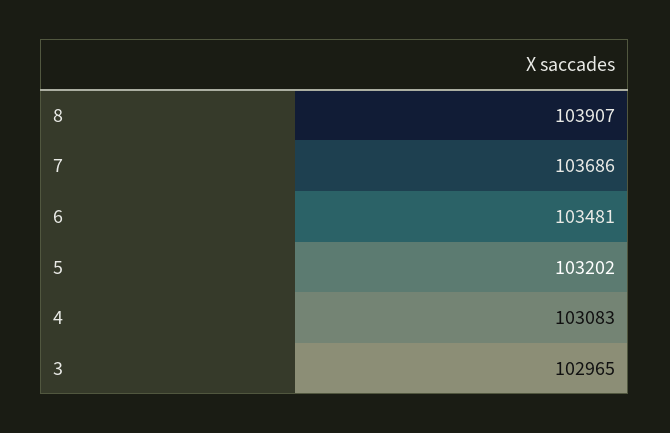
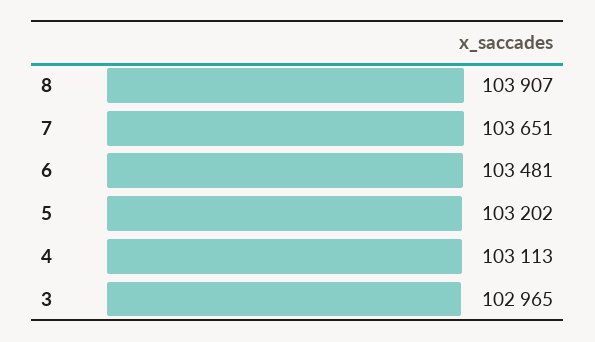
7: 103686 -> 103651
4: 103083 -> 103113

